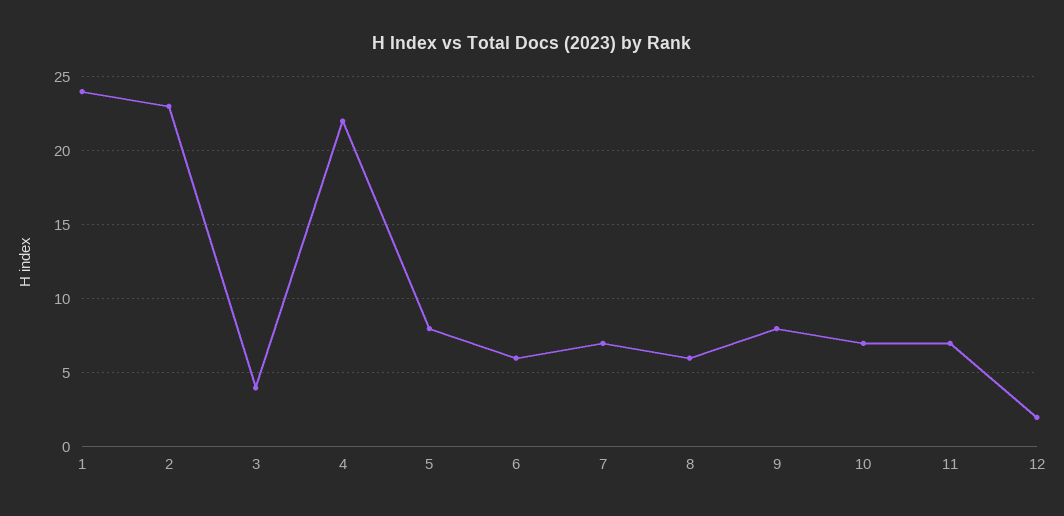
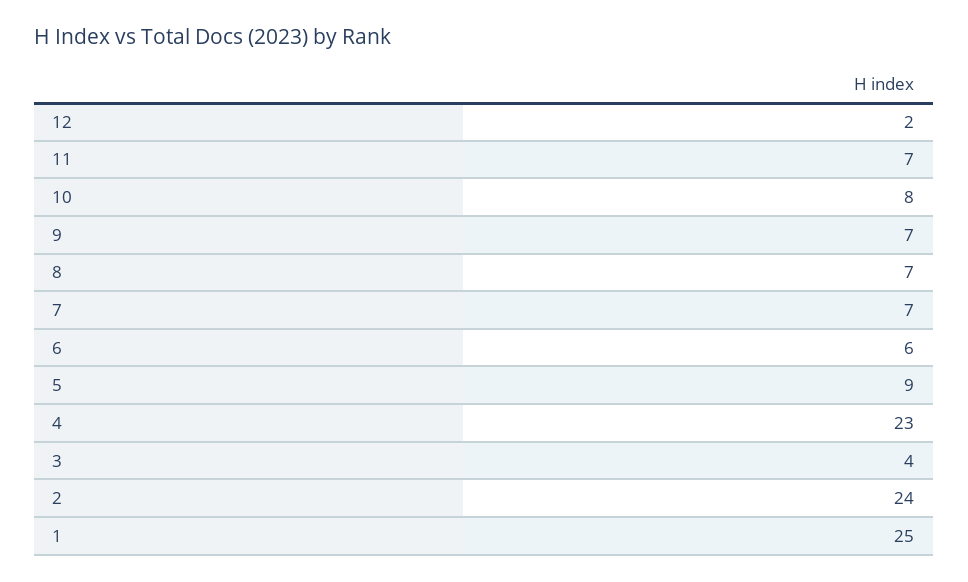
1: 24 -> 25
2: 23 -> 24
4: 22 -> 23
5: 8 -> 9
8: 6 -> 7
9: 8 -> 7
10: 7 -> 8

